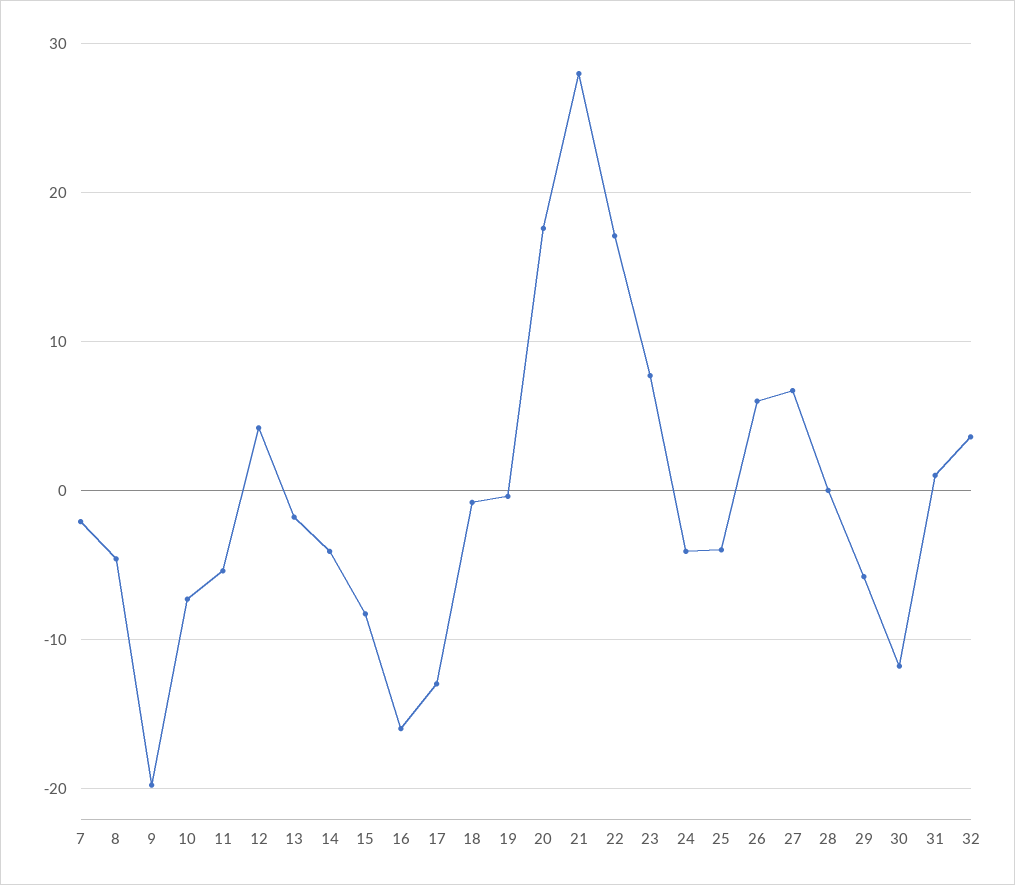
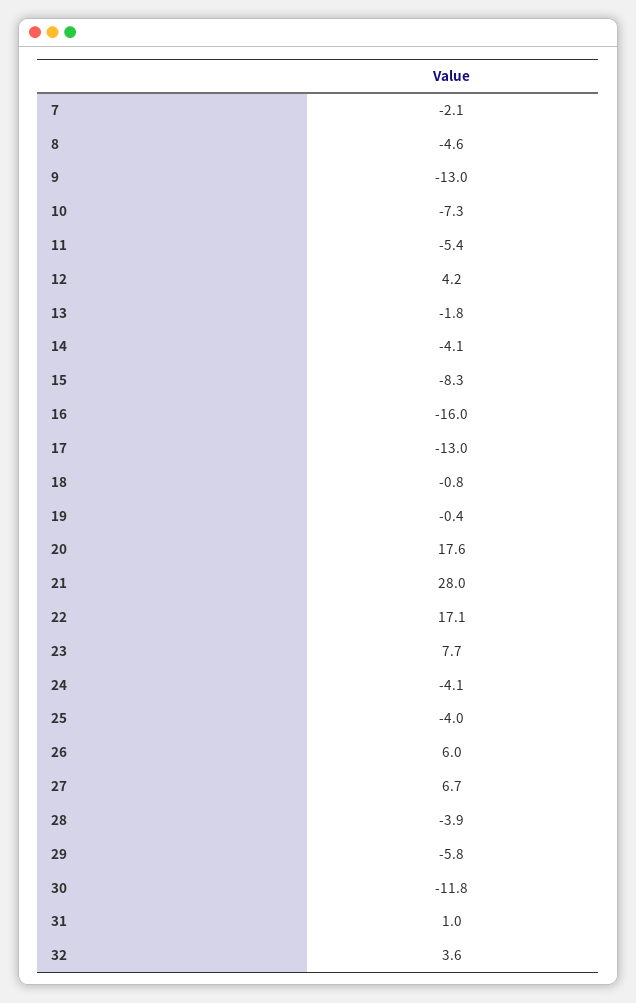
9: -20 -> -13
28: 0 -> -3.9

